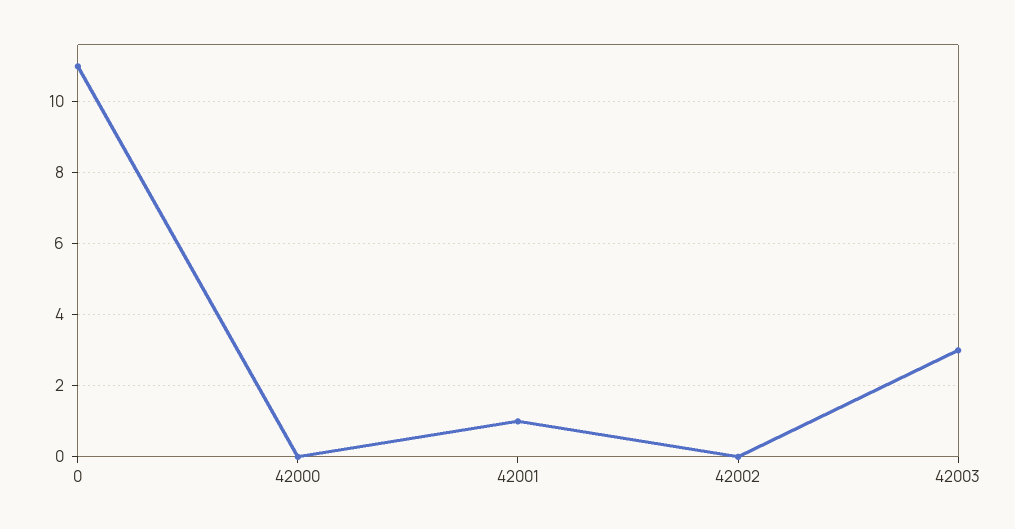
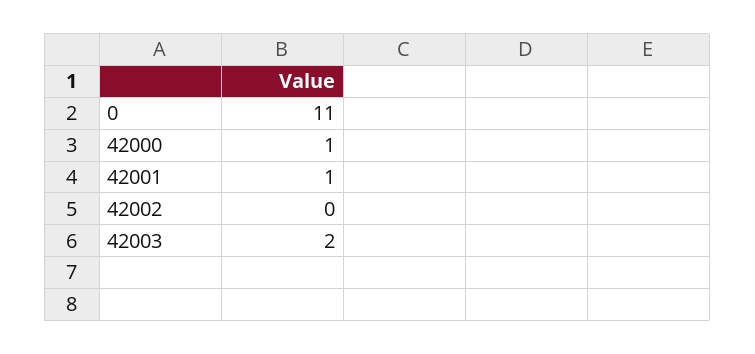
42000: 0 -> 1
42003: 3 -> 2

